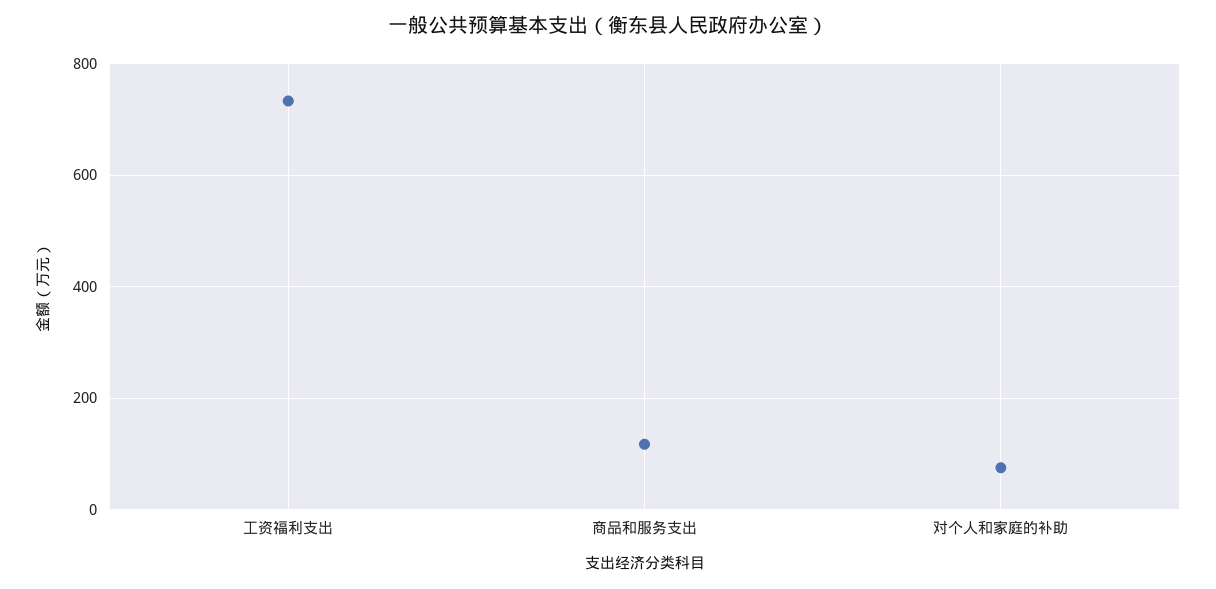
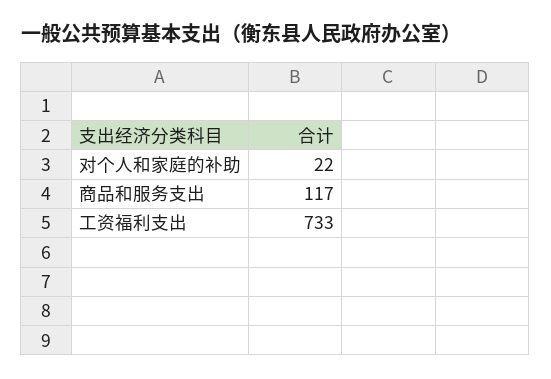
对个人和家庭的补助: 80 -> 22

